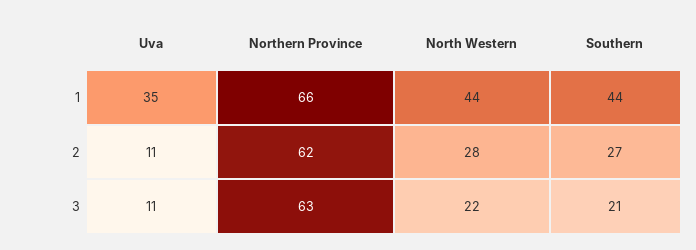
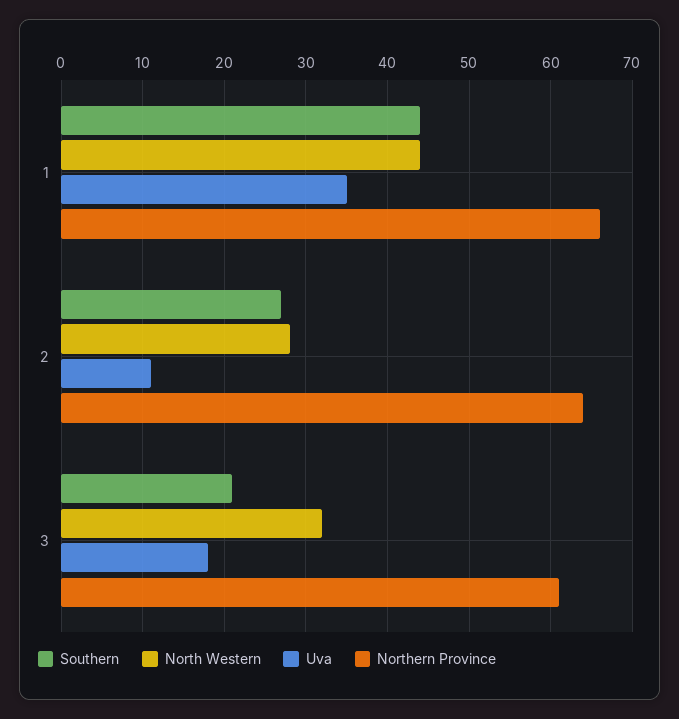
Northern Province, 2: 62 -> 64
Uva, 3: 11 -> 18
Northern Province, 3: 63 -> 61
North Western, 3: 22 -> 32

